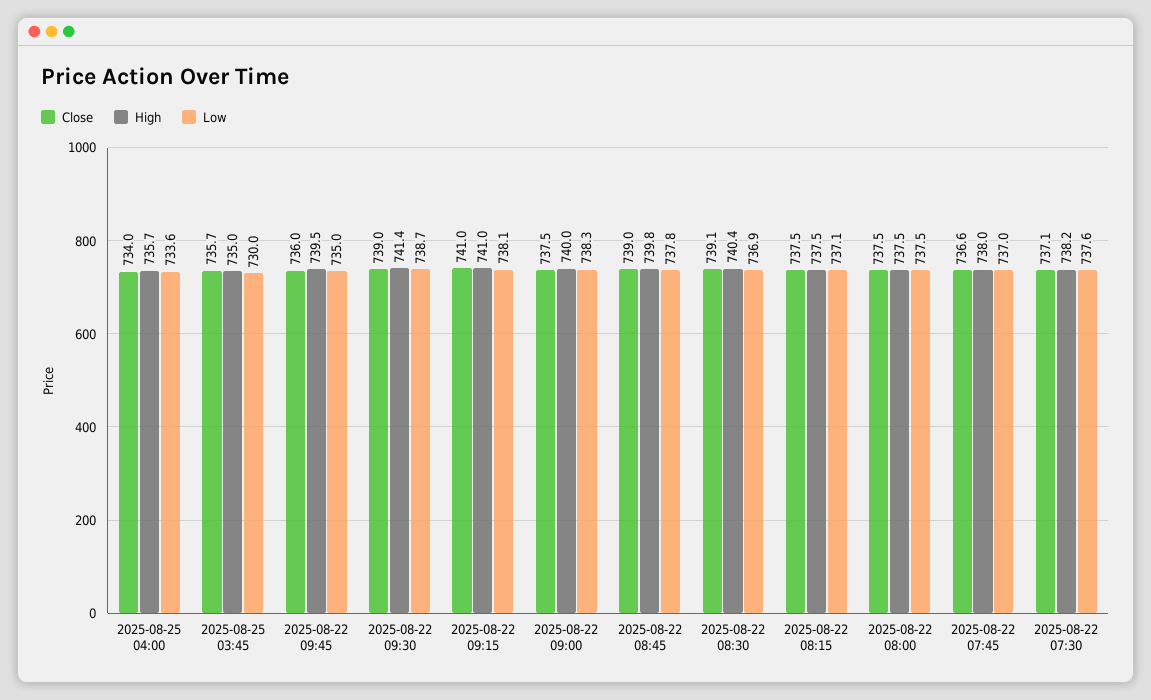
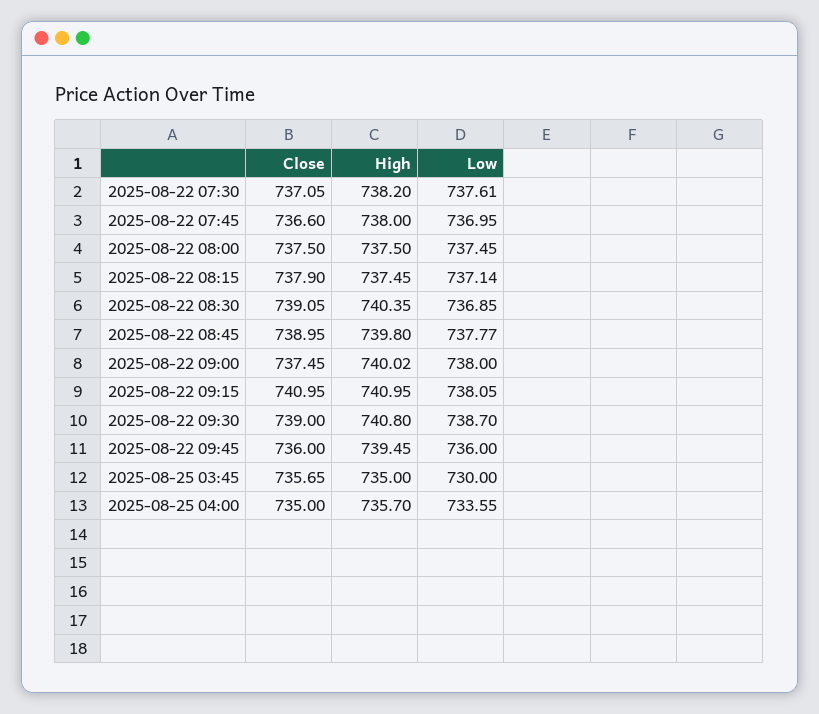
Close, 2025-08-25 04:00: 734 -> 735
Low, 2025-08-22 09:45: 735 -> 736
High, 2025-08-22 09:30: 741.4 -> 740.8
Low, 2025-08-22 09:00: 738.3 -> 738
Close, 2025-08-22 08:15: 737.5 -> 737.9

